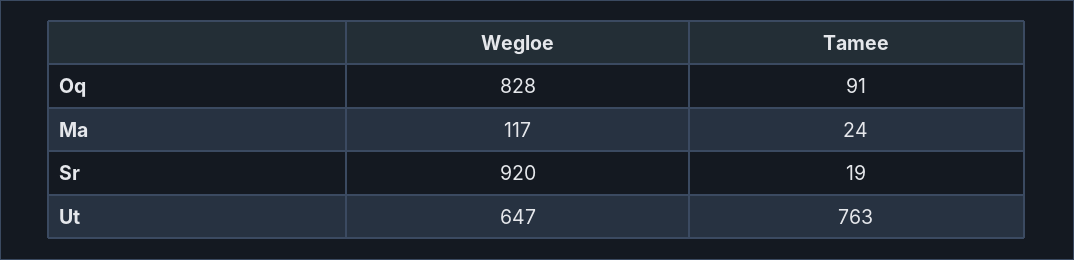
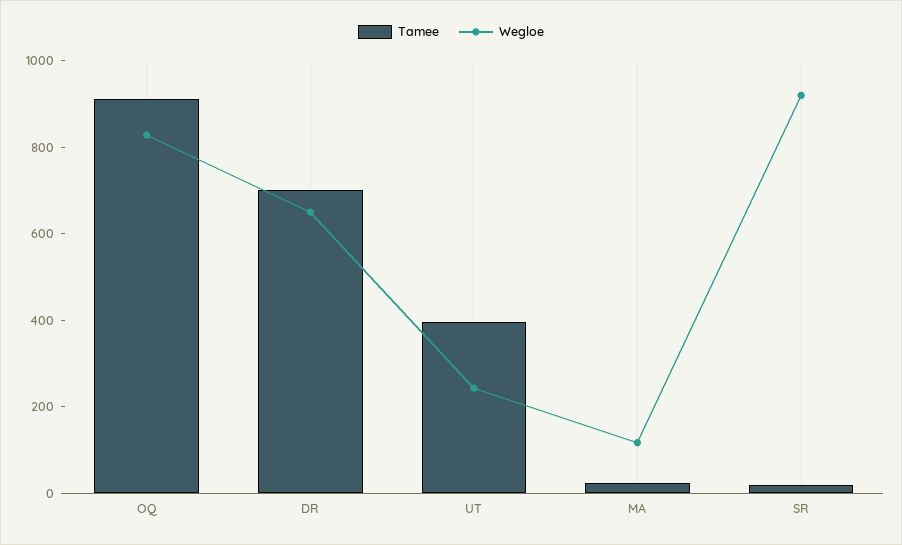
Tamee, Oq: 91 -> 900
Wegloe, Ut: 647 -> 250
Tamee, Ut: 763 -> 400
Tamee, DR: none -> 700
Wegloe, DR: none -> 650

